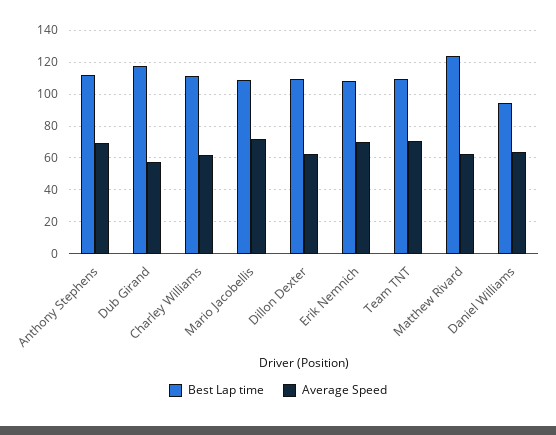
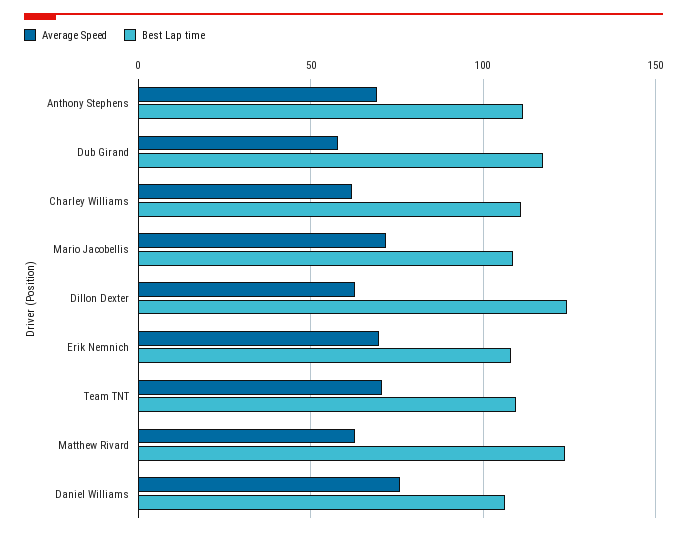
Best Lap time, Dillon Dexter: 110 -> 125
Best Lap time, Daniel Williams: 95 -> 105
Average Speed, Daniel Williams: 65 -> 75

